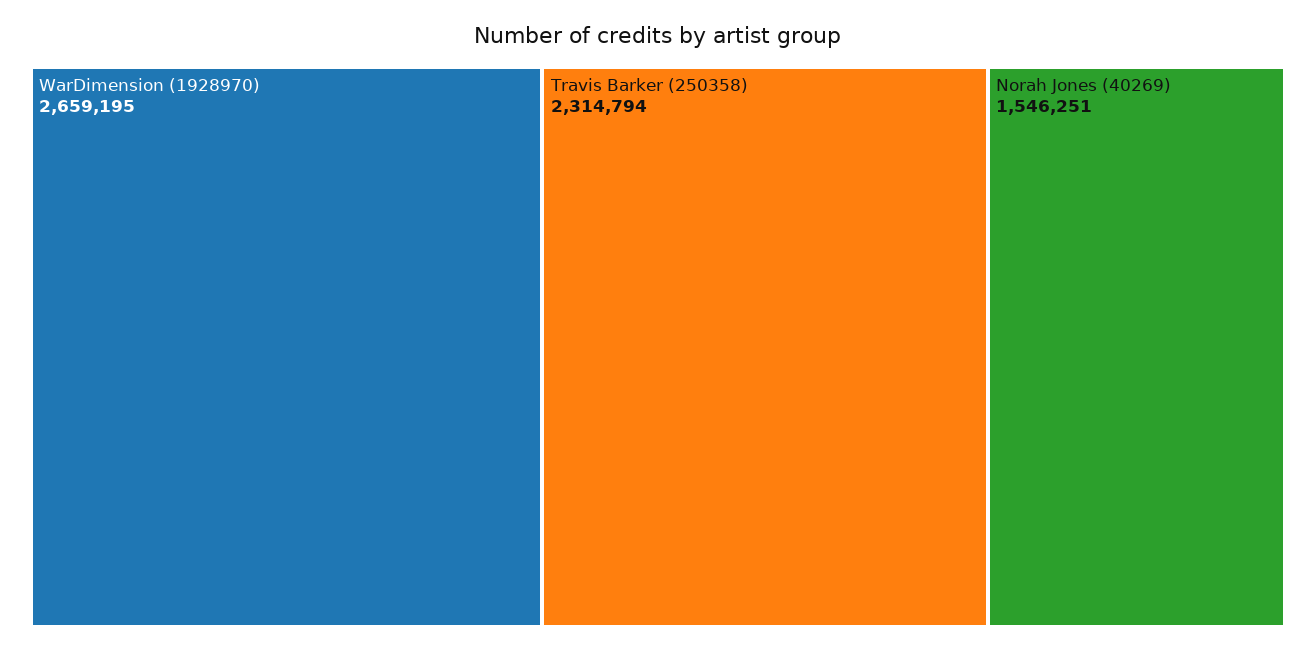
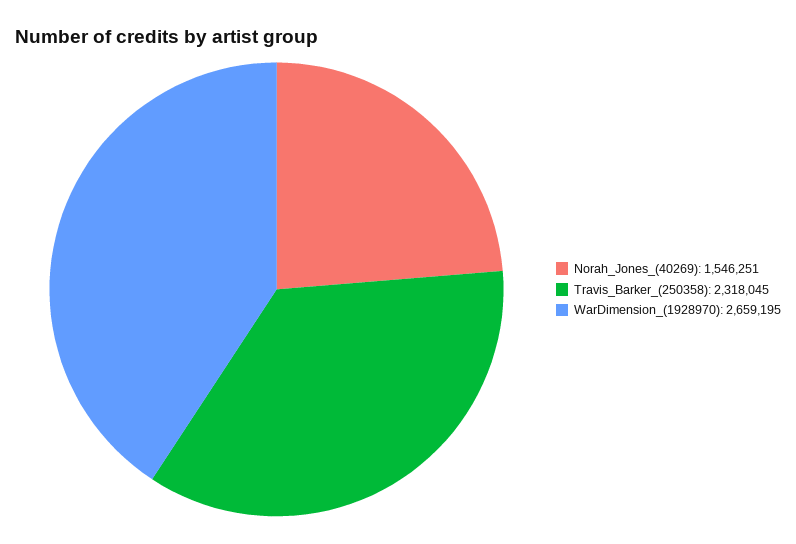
Travis Barker (250358): 2314794 -> 2318045

